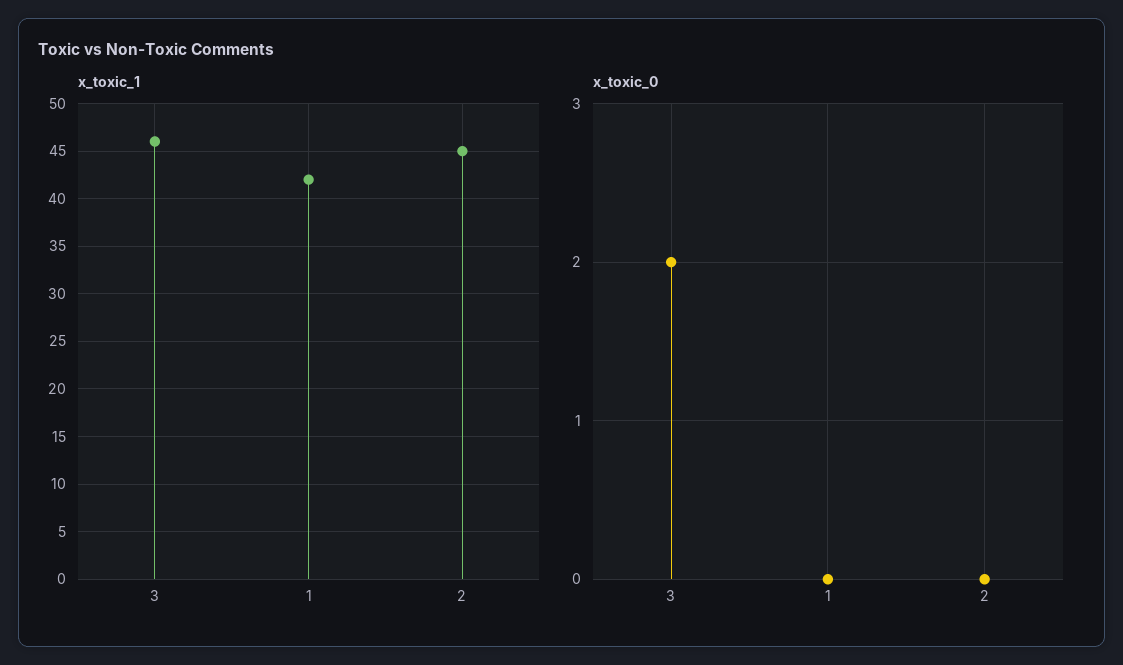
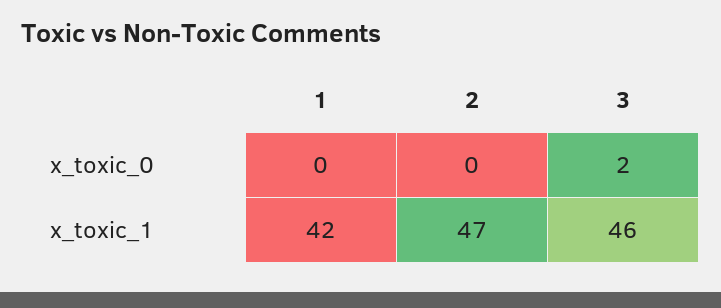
x_toxic_1, 2: 45 -> 47

